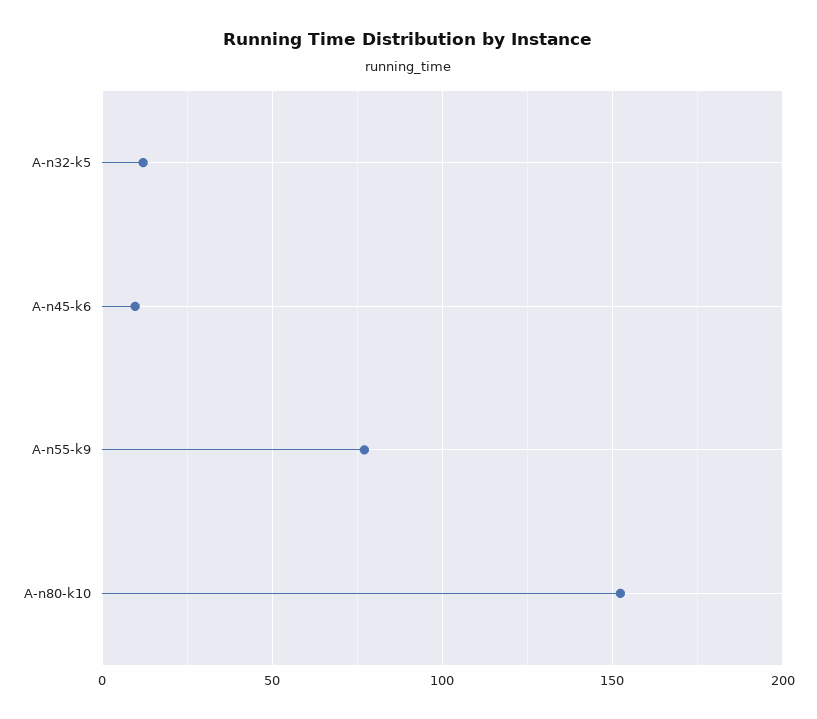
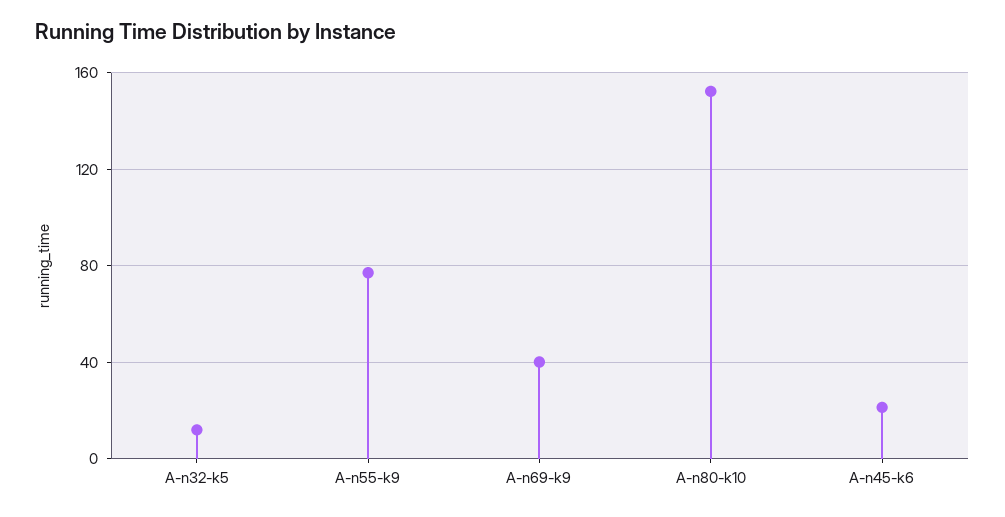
A-n45-k6: 10 -> 20
A-n69-k9: none -> 40

